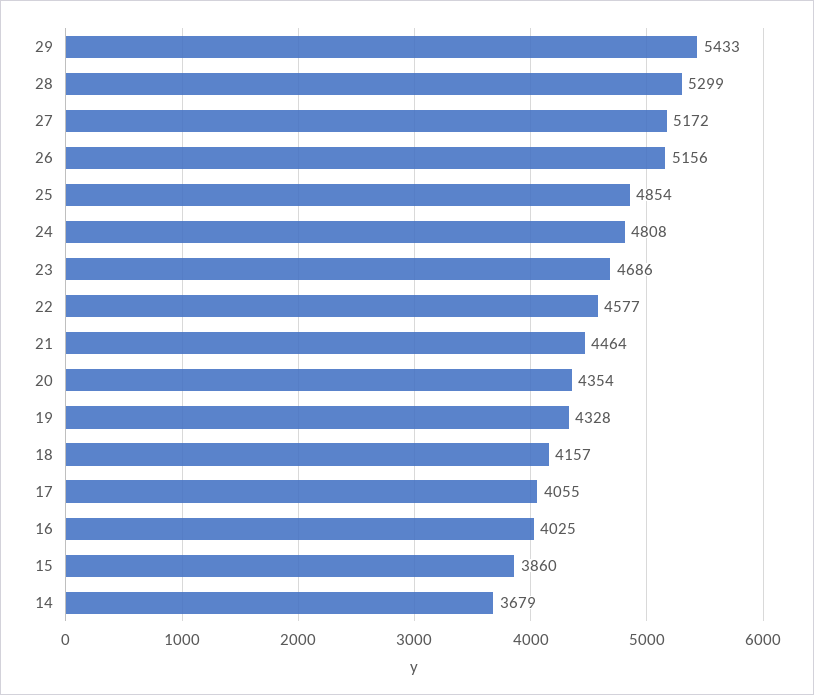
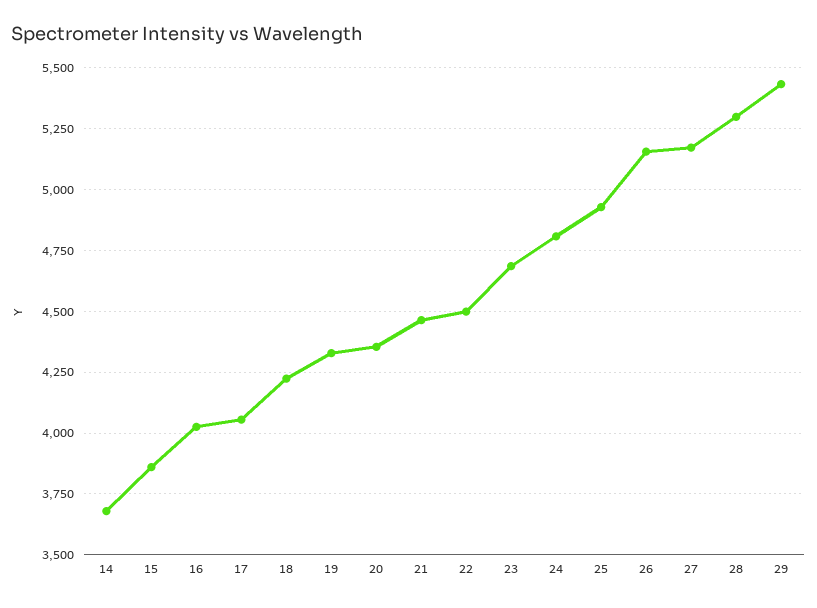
25: 4854 -> 4925
22: 4577 -> 4500
18: 4157 -> 4225

